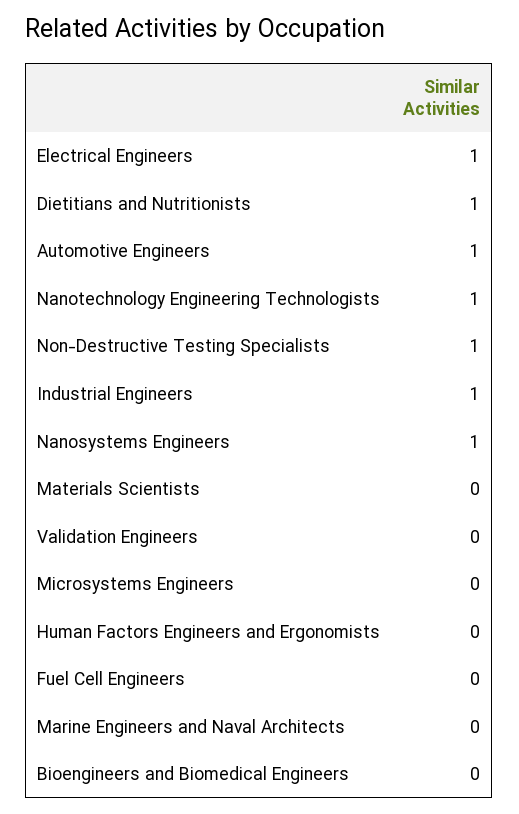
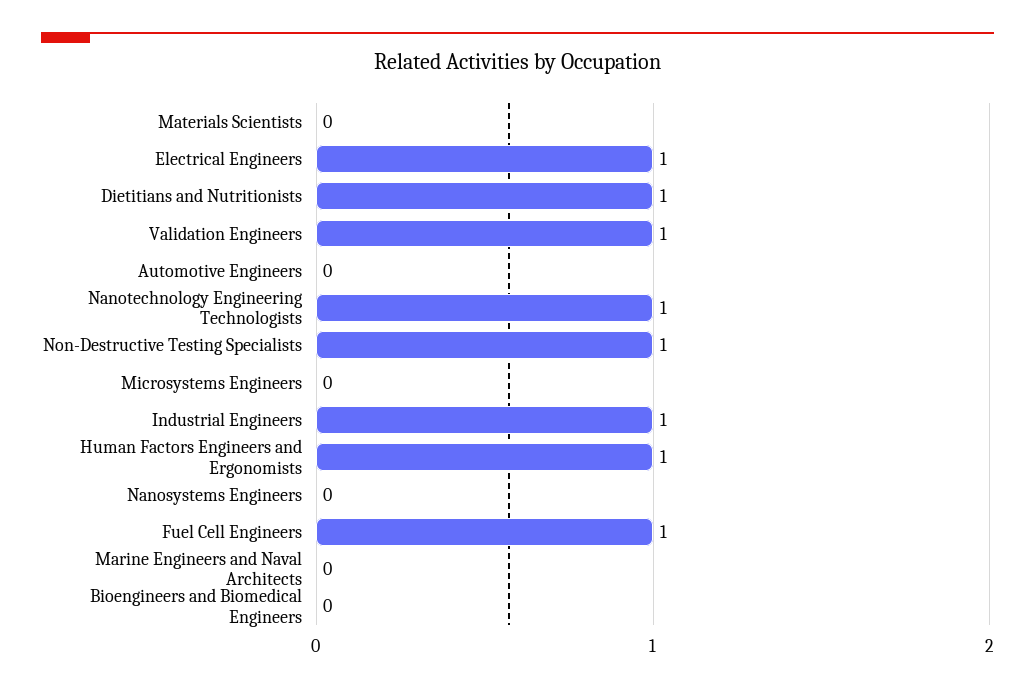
Automotive Engineers: 1 -> 0
Nanosystems Engineers: 1 -> 0
Validation Engineers: 0 -> 1
Human Factors Engineers and Ergonomists: 0 -> 1
Fuel Cell Engineers: 0 -> 1

